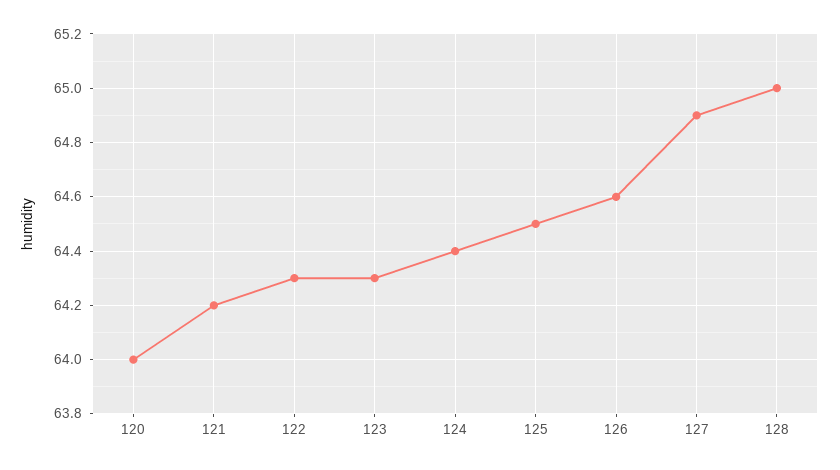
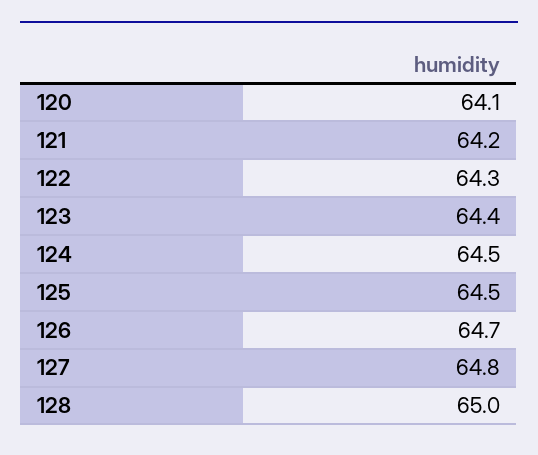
120: 64 -> 64.1
123: 64.3 -> 64.4
124: 64.4 -> 64.5
126: 64.6 -> 64.7
127: 64.9 -> 64.8

